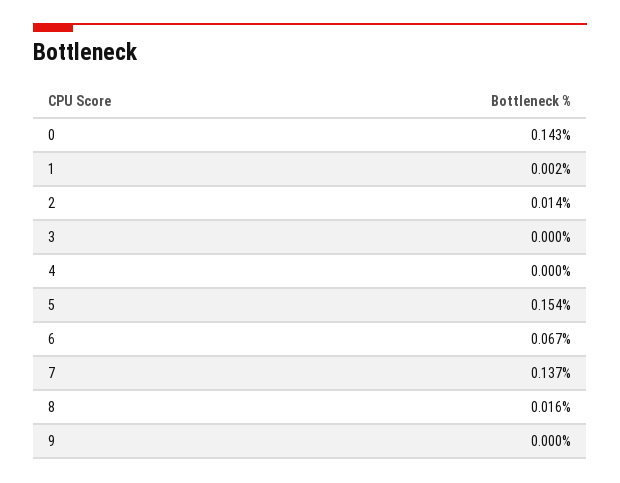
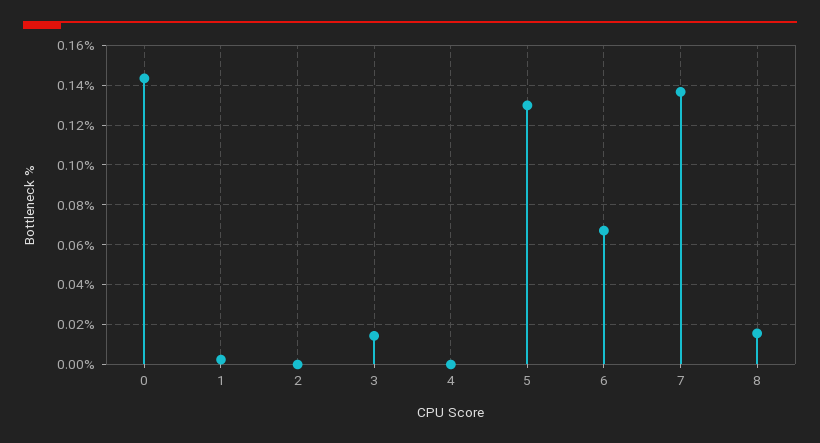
2: 0.014 -> 0
3: 0 -> 0.015
5: 0.154 -> 0.13
9: 0 -> none

